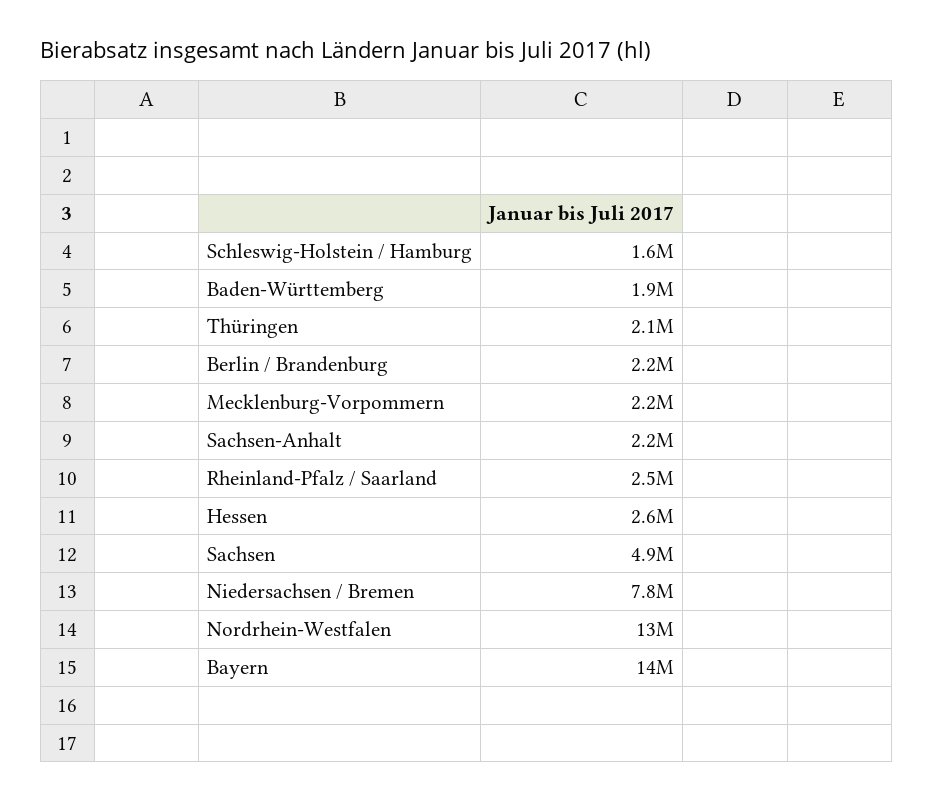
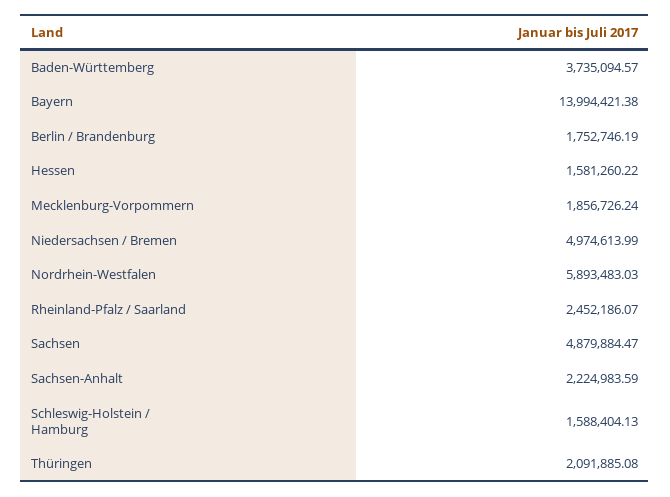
Baden-Württemberg: 1900000 -> 3735094.57
Berlin / Brandenburg: 2200000 -> 1752746.19
Mecklenburg-Vorpommern: 2200000 -> 1856726.24
Hessen: 2600000 -> 1581260.22
Niedersachsen / Bremen: 7800000 -> 4974613.99
Nordrhein-Westfalen: 13000000 -> 5893483.03

